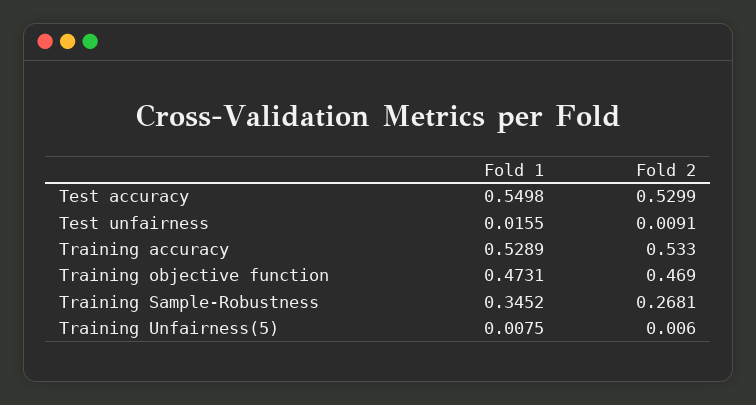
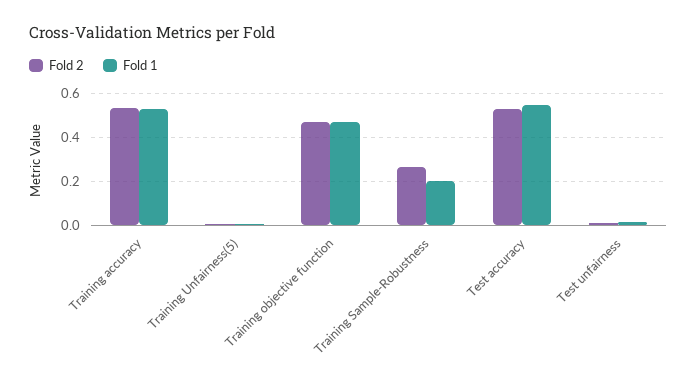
Fold 1, Training Sample-Robustness: 0.3452 -> 0.2

